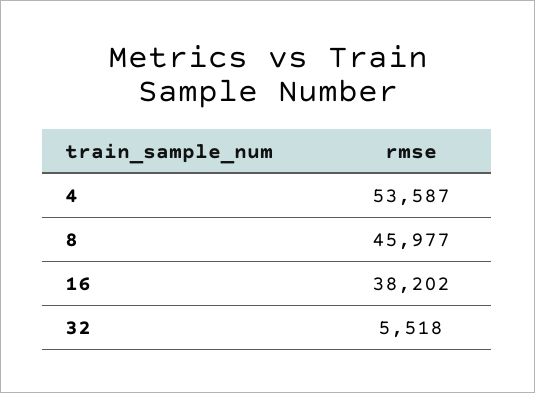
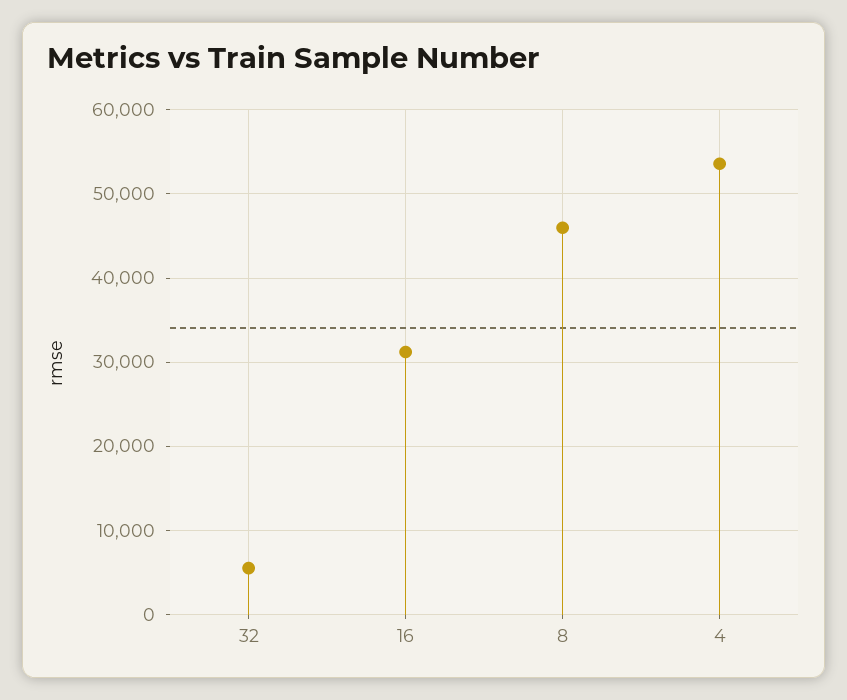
16: 38202 -> 31000

